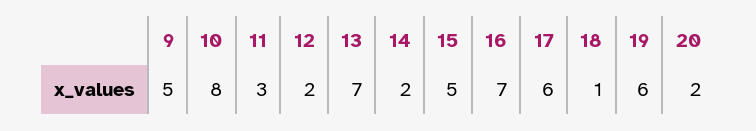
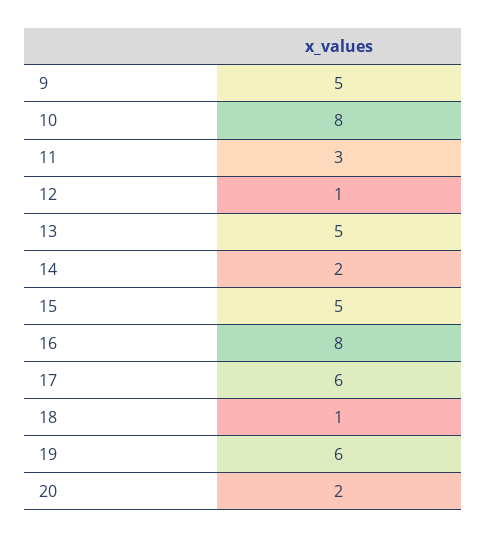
12: 2 -> 1
13: 7 -> 5
16: 7 -> 8

